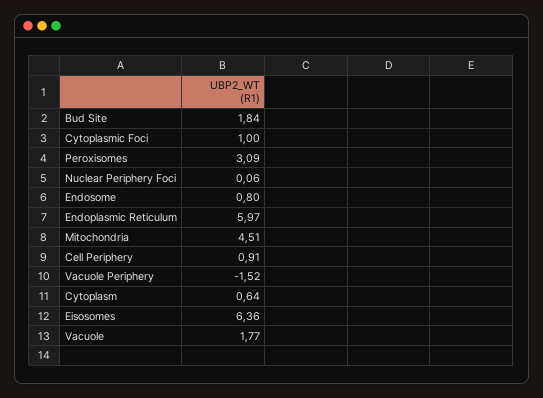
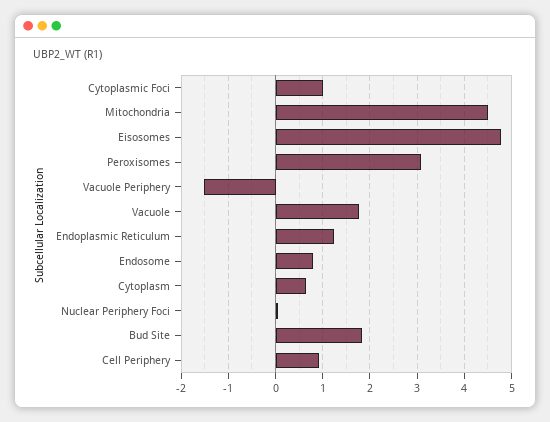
Endoplasmic Reticulum: 5.97 -> 1.2
Eisosomes: 6.36 -> 4.8

